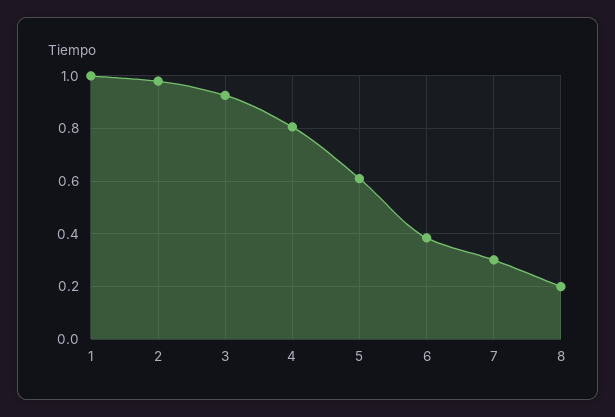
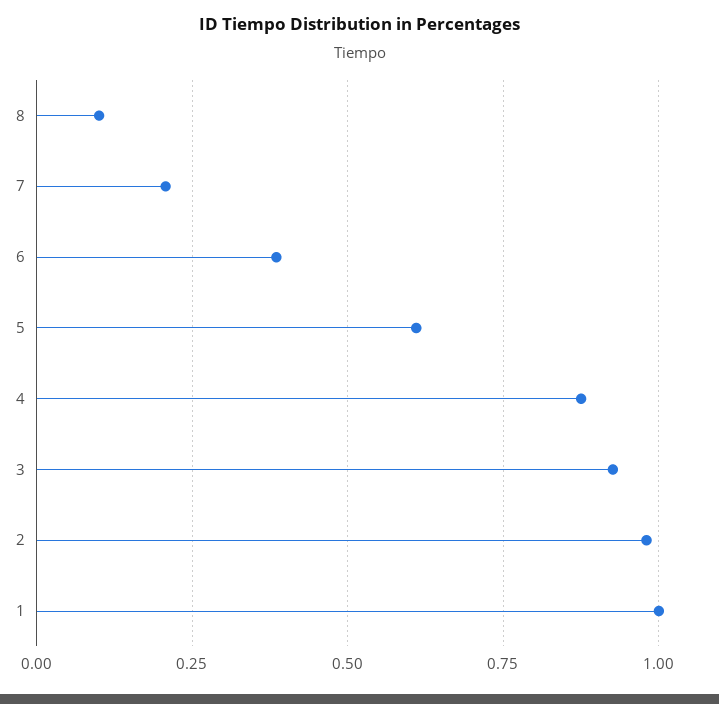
4: 0.8 -> 0.875
7: 0.3 -> 0.2
8: 0.2 -> 0.1

